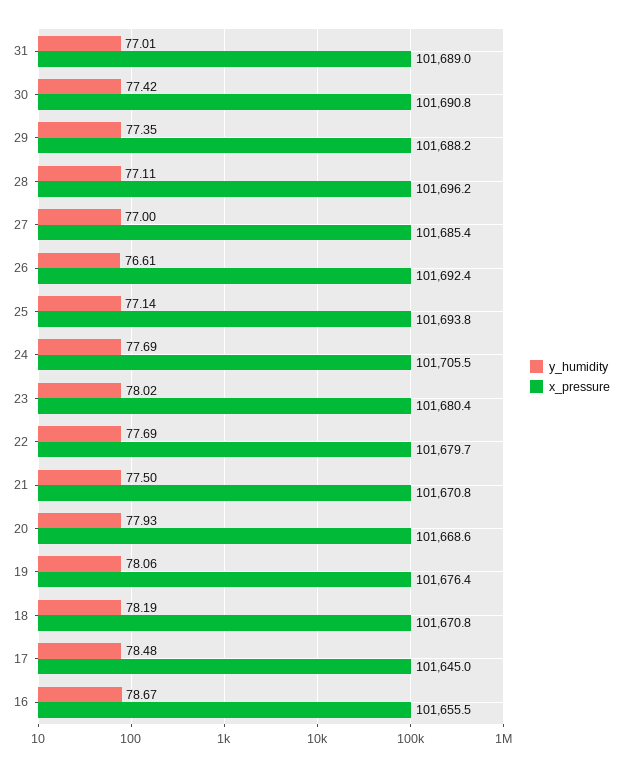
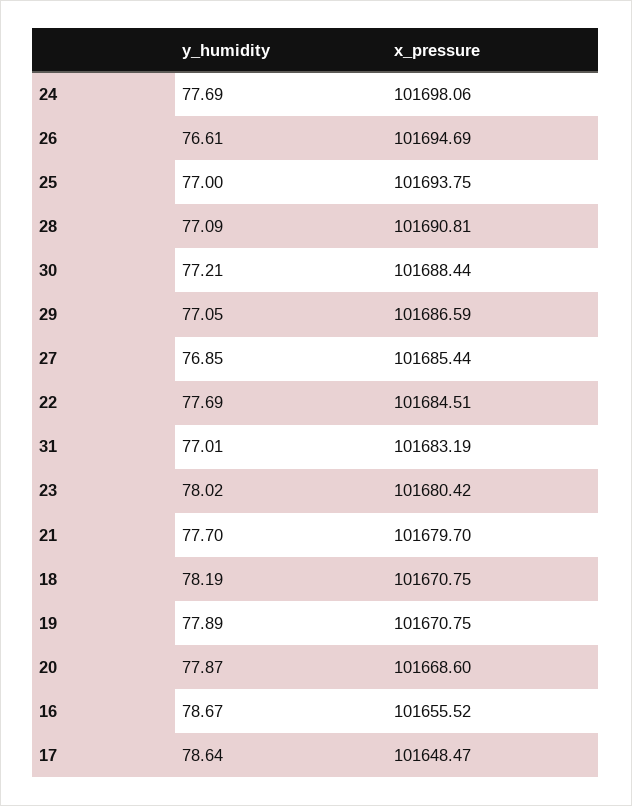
x_pressure, 31: 101689 -> 101683.19
y_humidity, 30: 77.42 -> 77.21
x_pressure, 30: 101690.8 -> 101688.44
y_humidity, 29: 77.35 -> 77.05
x_pressure, 29: 101688.2 -> 101686.59
y_humidity, 28: 77.11 -> 77.09
x_pressure, 28: 101696.2 -> 101690.81
y_humidity, 27: 77 -> 76.85
x_pressure, 26: 101692.4 -> 101694.69
y_humidity, 25: 77.14 -> 77
x_pressure, 24: 101705.5 -> 101698.06
x_pressure, 22: 101679.7 -> 101684.51
y_humidity, 21: 77.5 -> 77.7
x_pressure, 21: 101670.8 -> 101679.7
y_humidity, 20: 77.93 -> 77.87
y_humidity, 19: 78.06 -> 77.89
x_pressure, 19: 101676.4 -> 101670.75
y_humidity, 17: 78.48 -> 78.64
x_pressure, 17: 101645 -> 101648.47

